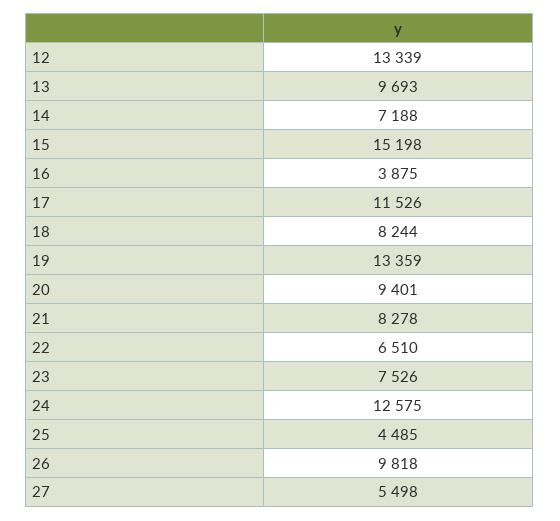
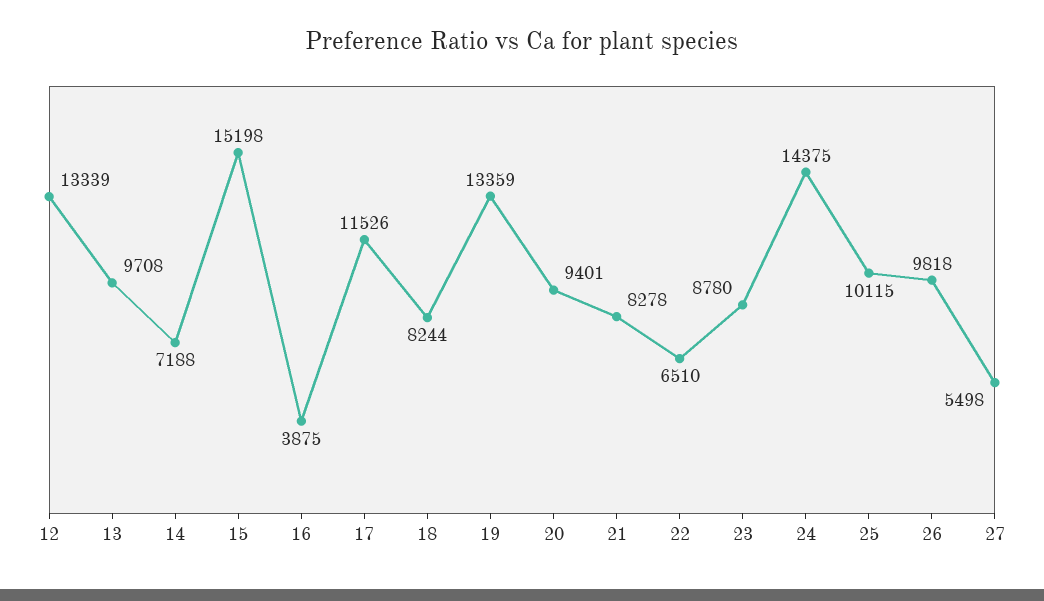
13: 9693 -> 9708
23: 7526 -> 8780
24: 12575 -> 14375
25: 4485 -> 10115

